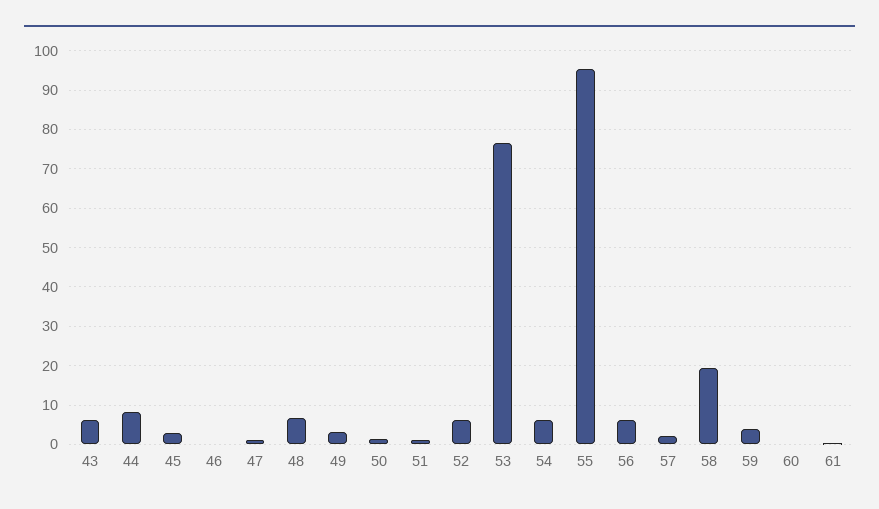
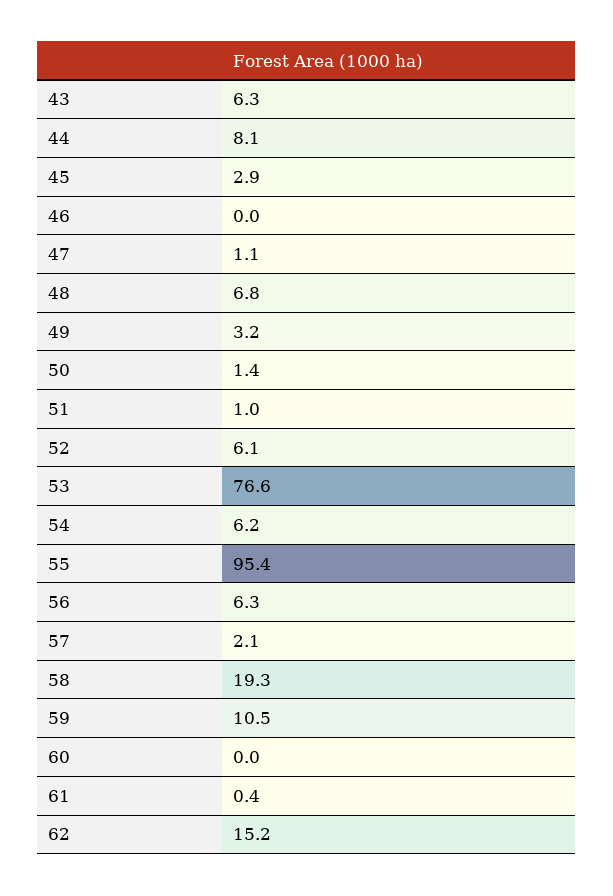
59: 4 -> 10.5
62: none -> 15.2

